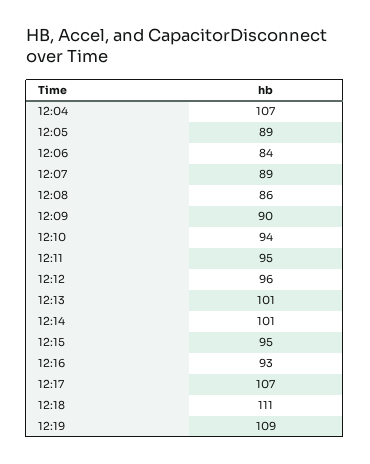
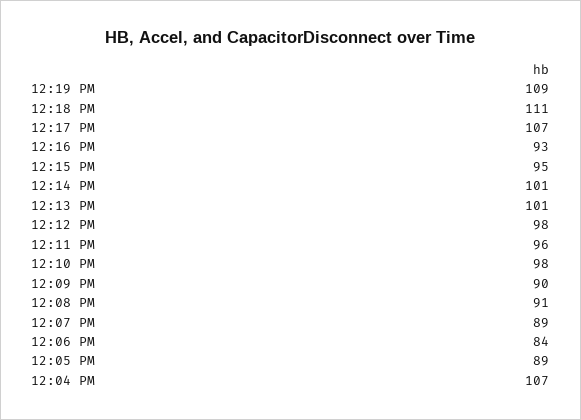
12:08: 86 -> 91
12:10: 94 -> 98
12:11: 95 -> 96
12:12: 96 -> 98

